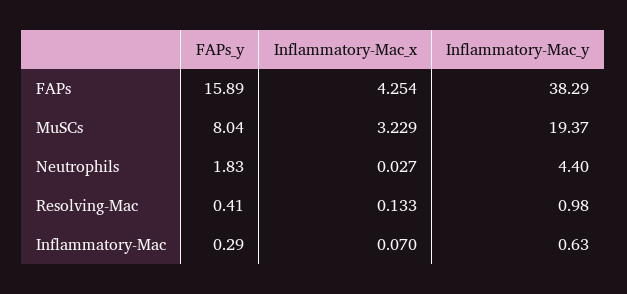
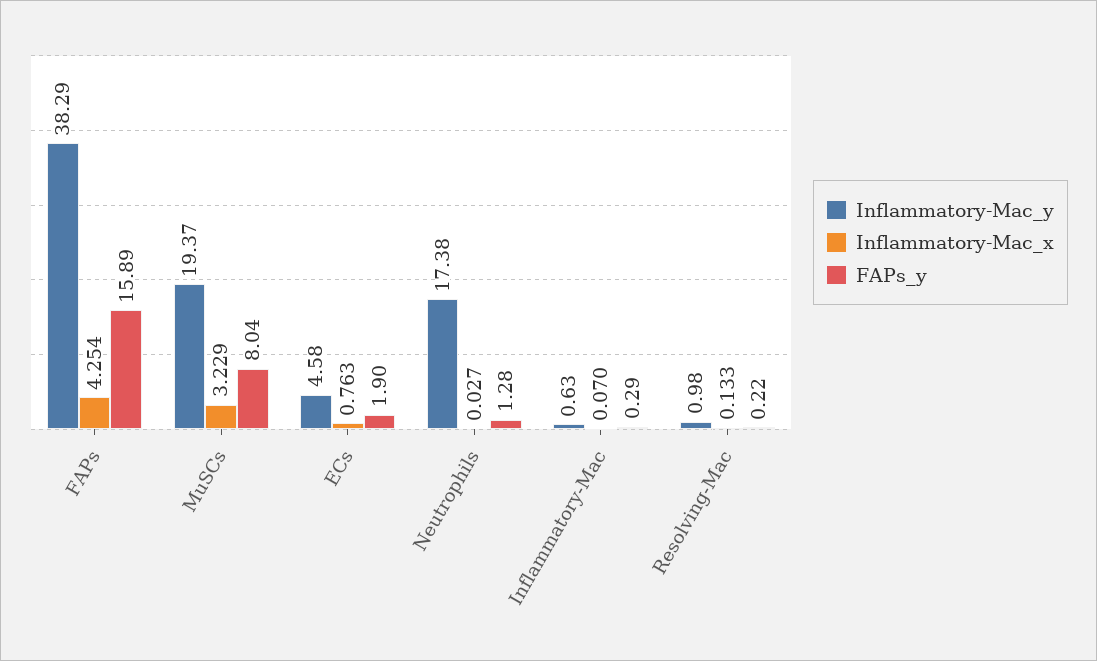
FAPs_y, Neutrophils: 1.83 -> 1.28
Inflammatory-Mac_y, Neutrophils: 4.4 -> 17.38
FAPs_y, Resolving-Mac: 0.41 -> 0.22
Inflammatory-Mac_y, ECs: none -> 4.58
Inflammatory-Mac_x, ECs: none -> 0.763
FAPs_y, ECs: none -> 1.9

